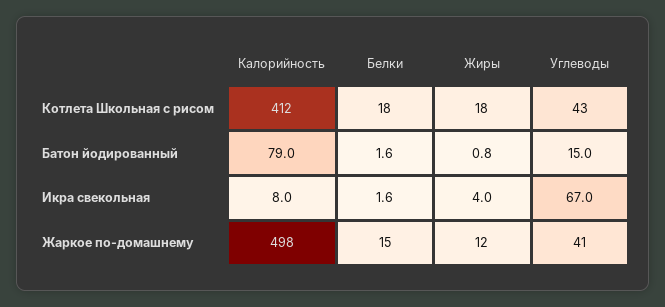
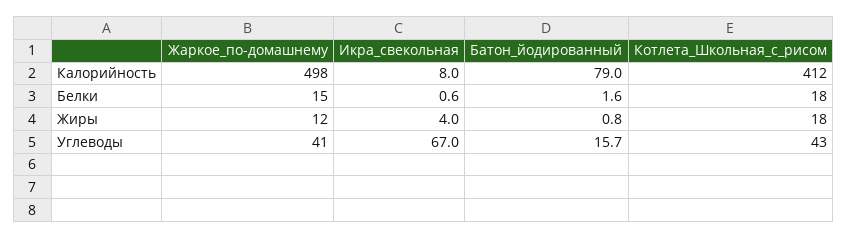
Углеводы, Батон йодированный: 15 -> 15.7
Белки, Икра свекольная: 1.6 -> 0.6

